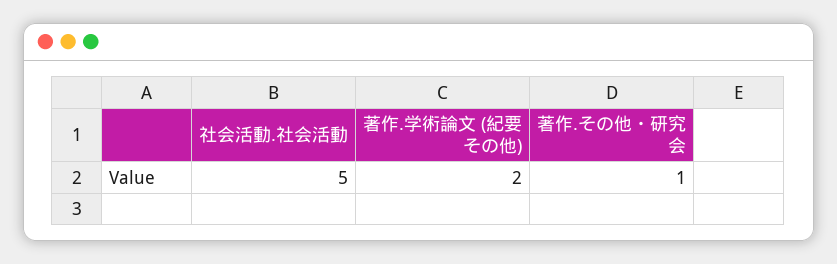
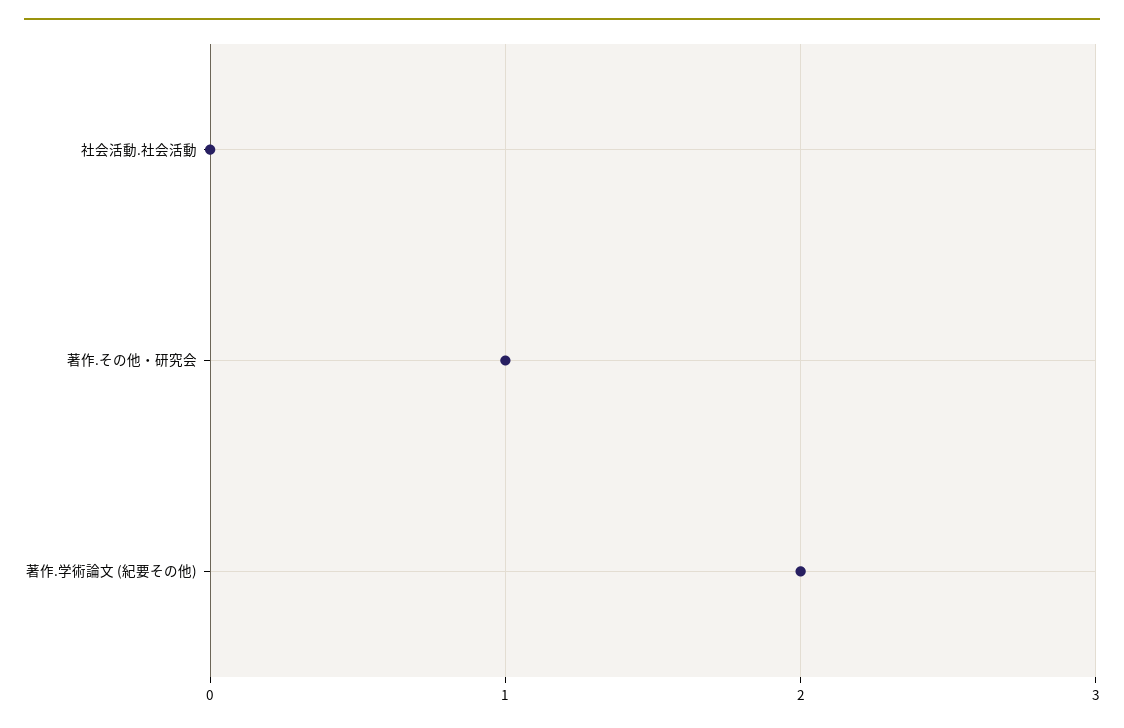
社会活動.社会活動: 5 -> 0

